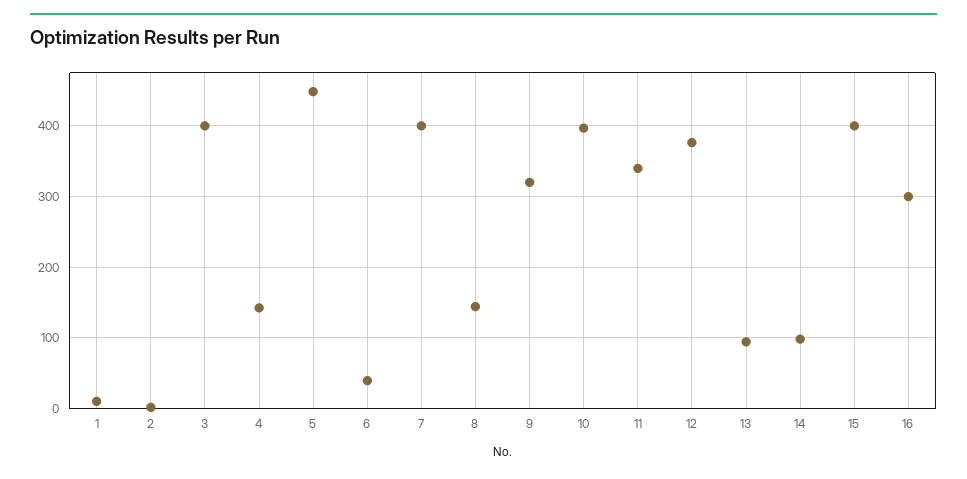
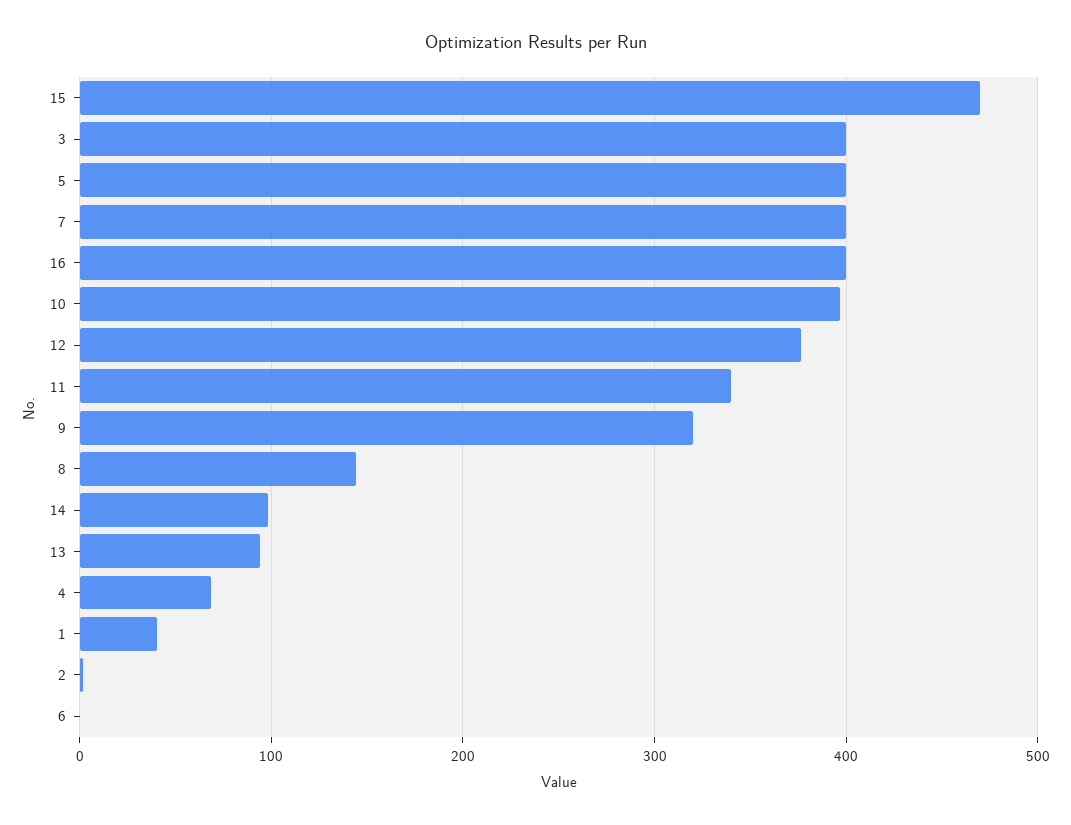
1: 10 -> 40
4: 140 -> 70
5: 450 -> 400
6: 40 -> 0
15: 400 -> 470
16: 300 -> 400

